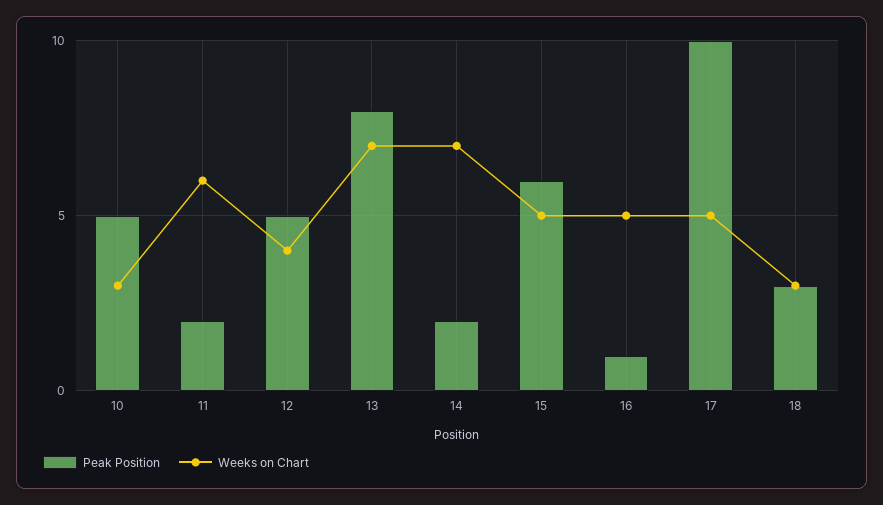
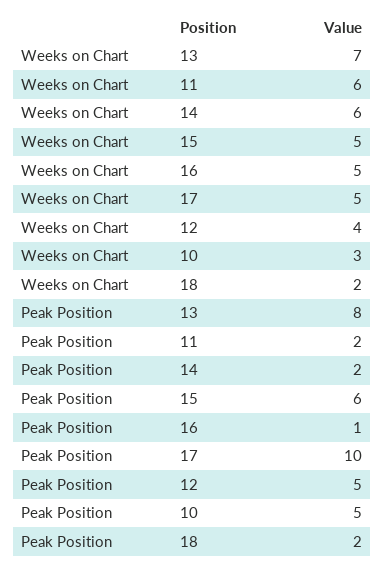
Weeks on Chart, 14: 7 -> 6
Peak Position, 18: 3 -> 2
Weeks on Chart, 18: 3 -> 2

